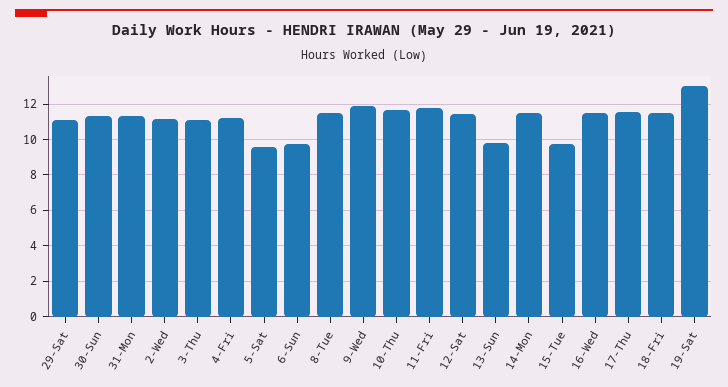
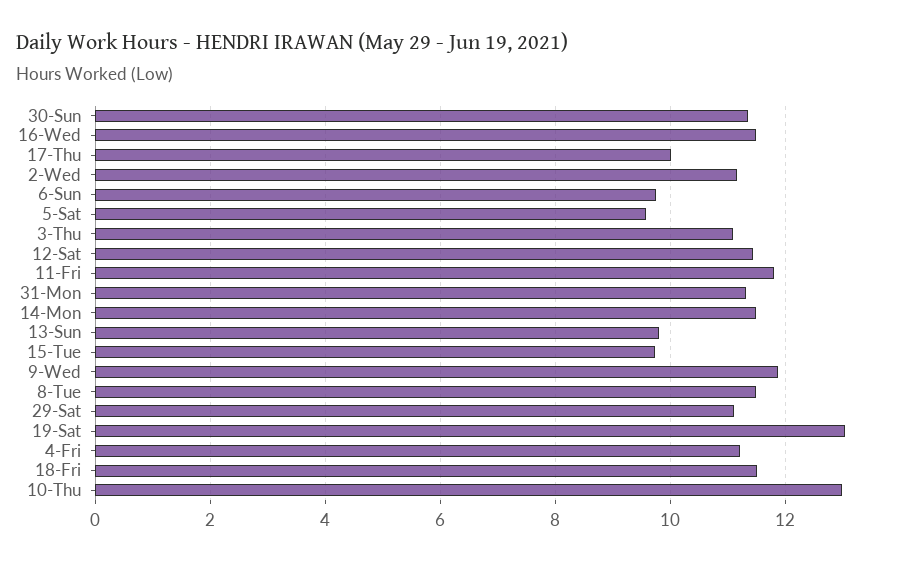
10-Thu: 11.5 -> 13
17-Thu: 11.5 -> 10

